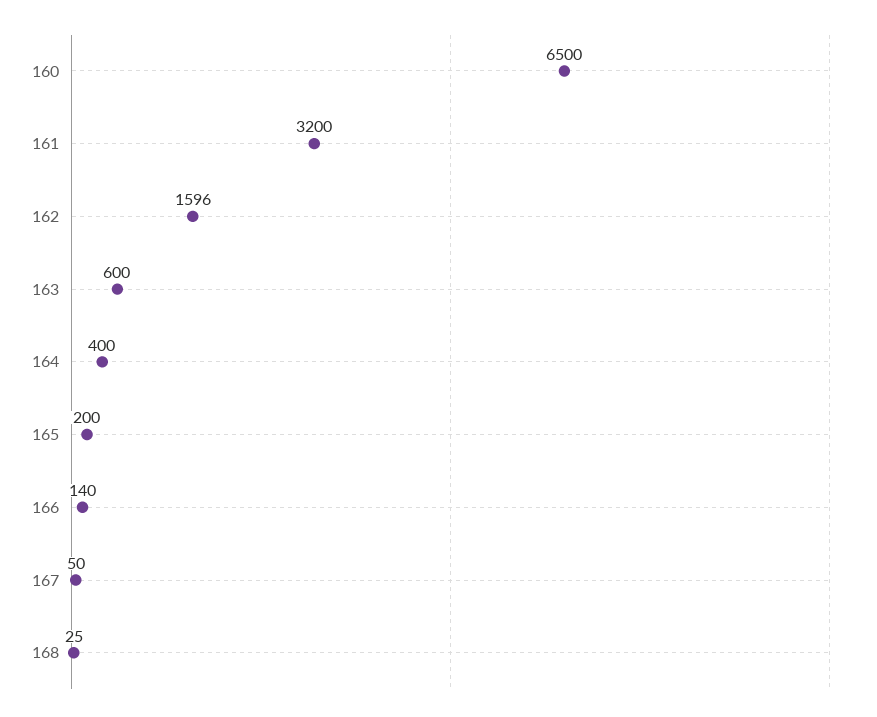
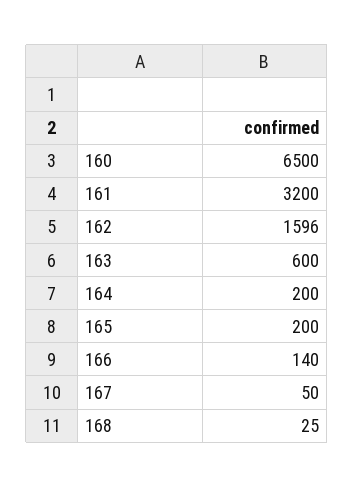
164: 400 -> 200

